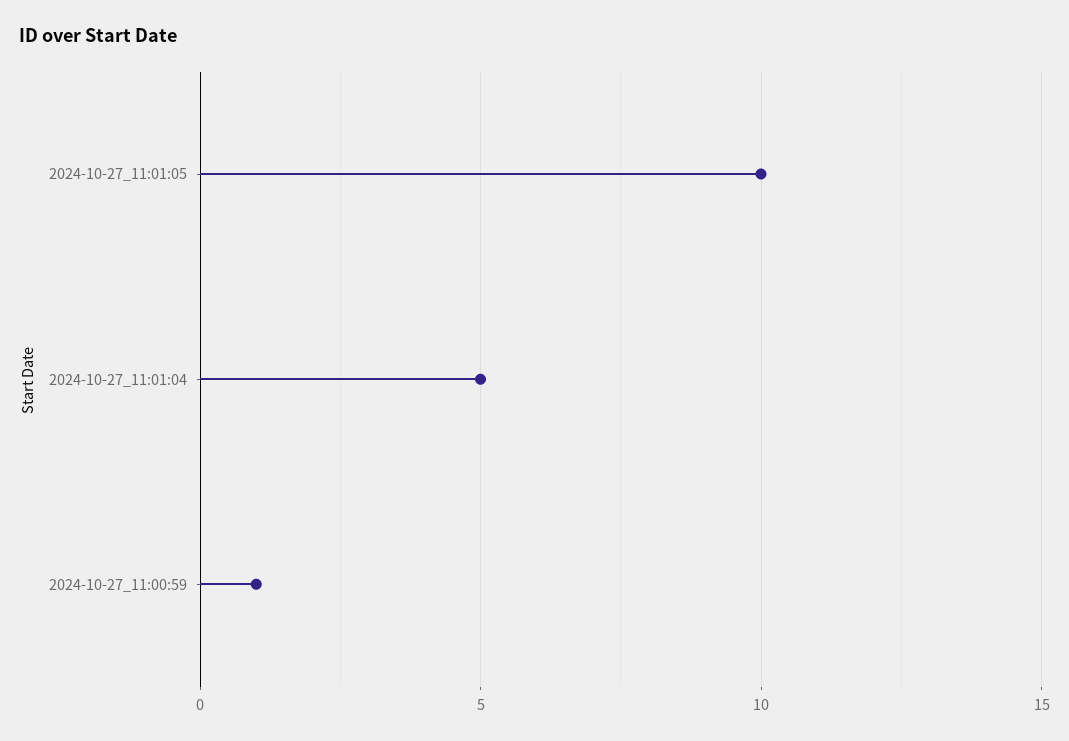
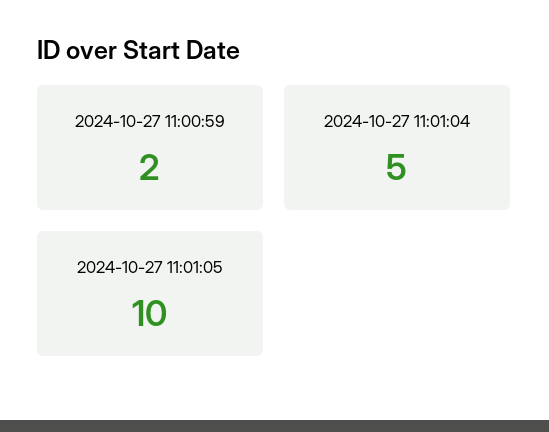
2024-10-27_11:00:59: 1 -> 2

